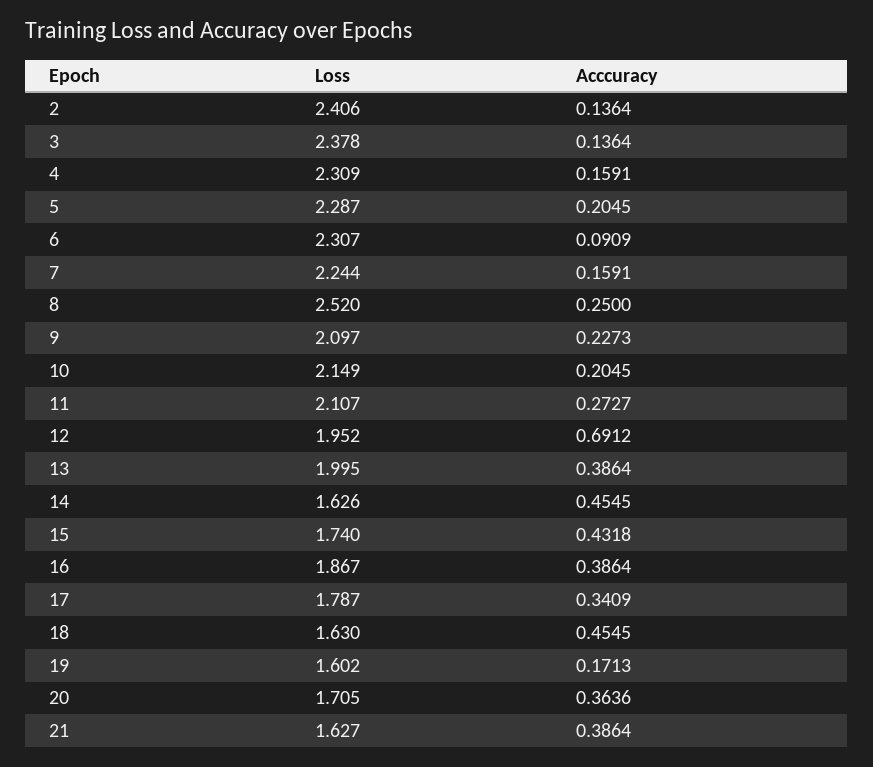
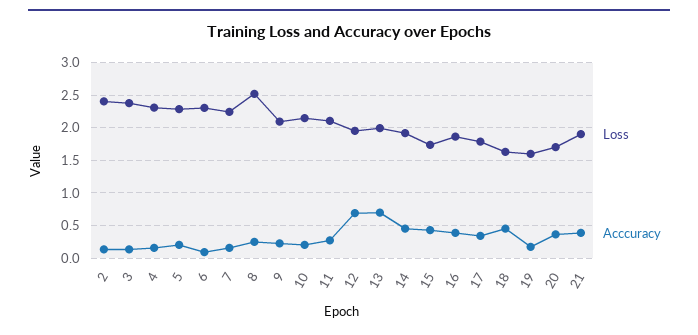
Acccuracy, 13: 0.3864 -> 0.7
Loss, 14: 1.626 -> 1.9
Loss, 21: 1.627 -> 1.9

